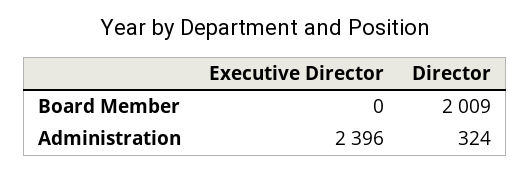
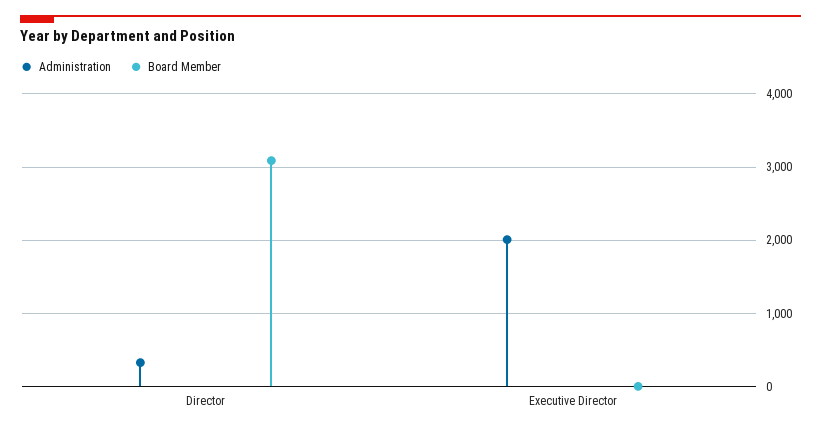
Board Member, Director: 2009 -> 3100
Administration, Executive Director: 2396 -> 2000

